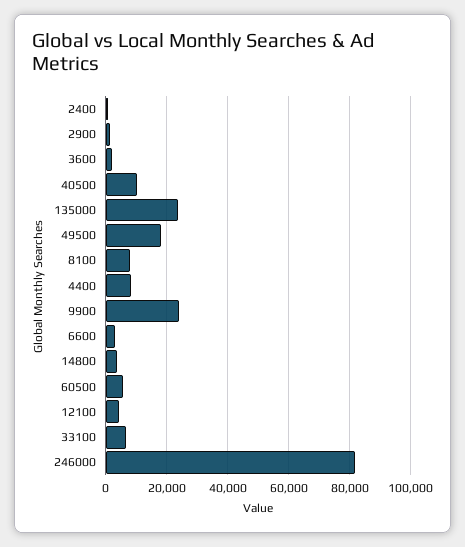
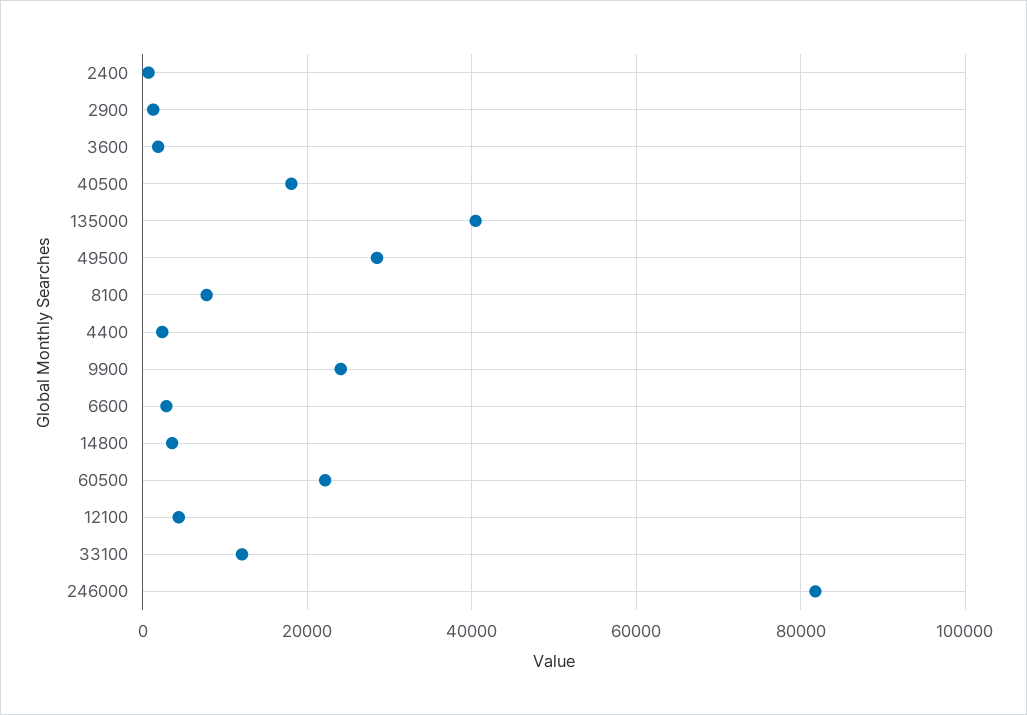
40500: 10000 -> 18000
135000: 24000 -> 40000
49500: 18000 -> 28000
4400: 8000 -> 2000
60500: 6000 -> 22000
33100: 6000 -> 12000

